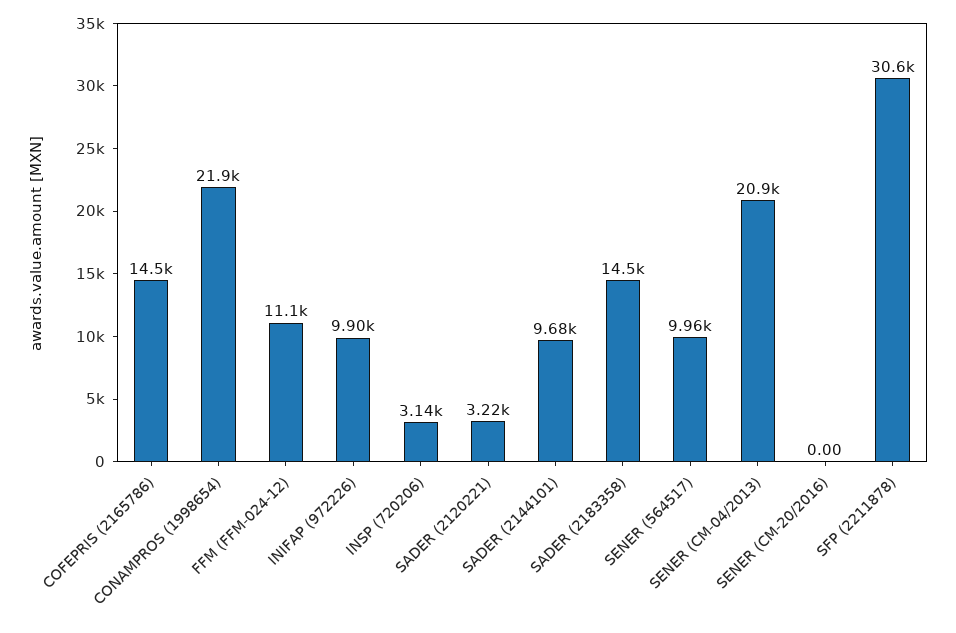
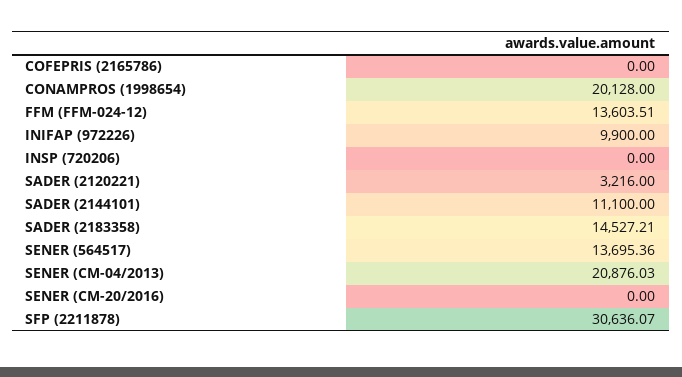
COFEPRIS (2165786): 14500 -> 0
CONAMPROS (1998654): 21900 -> 20128
FFM (FFM-024-12): 11100 -> 13603.51
INSP (720206): 3140 -> 0
SADER (2144101): 9680 -> 11100
SENER (564517): 9960 -> 13695.36

